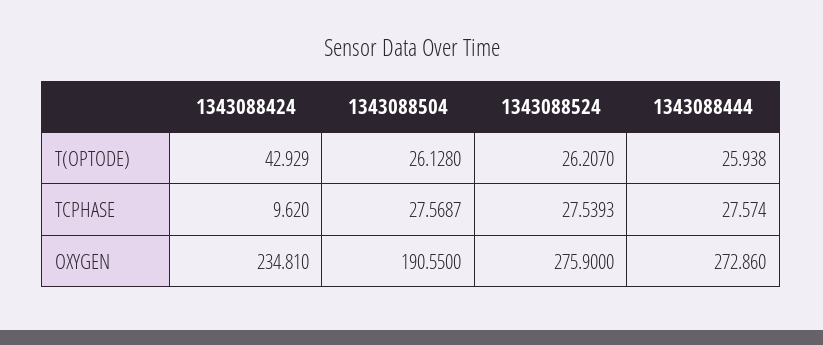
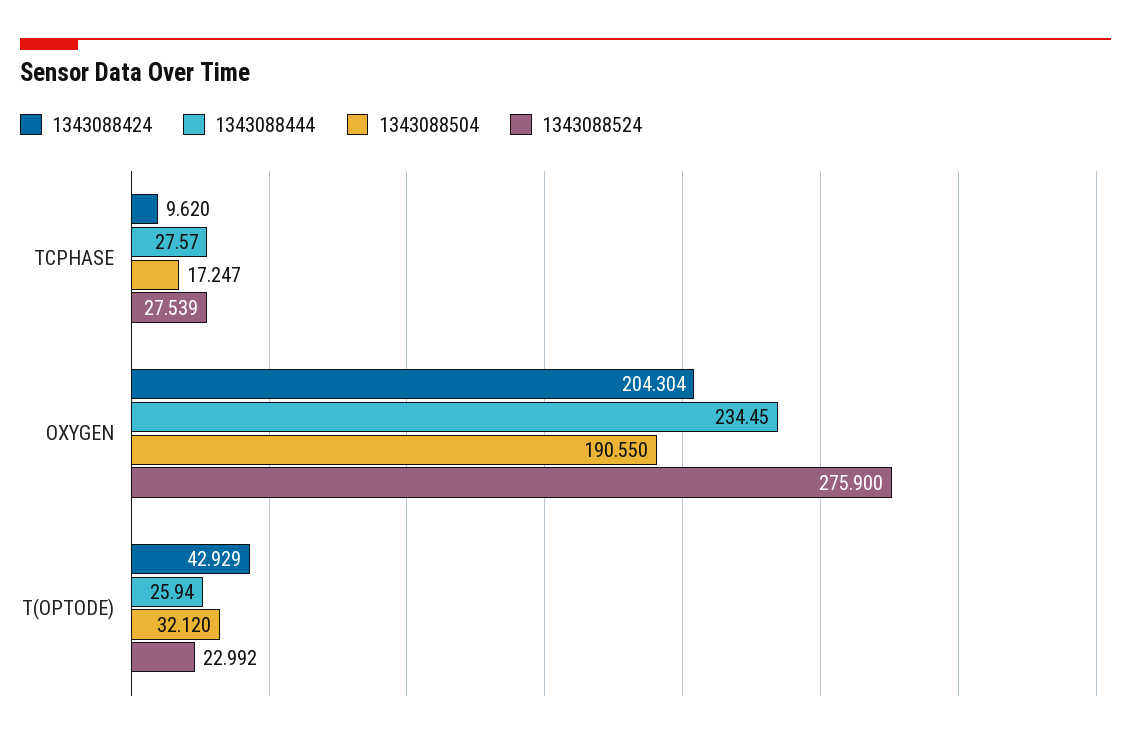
1343088504, T(OPTODE): 26.128 -> 32.12
1343088524, T(OPTODE): 26.207 -> 22.992
1343088504, TCPHASE: 27.5687 -> 17.247
1343088424, OXYGEN: 234.81 -> 204.304
1343088444, OXYGEN: 272.86 -> 234.45

